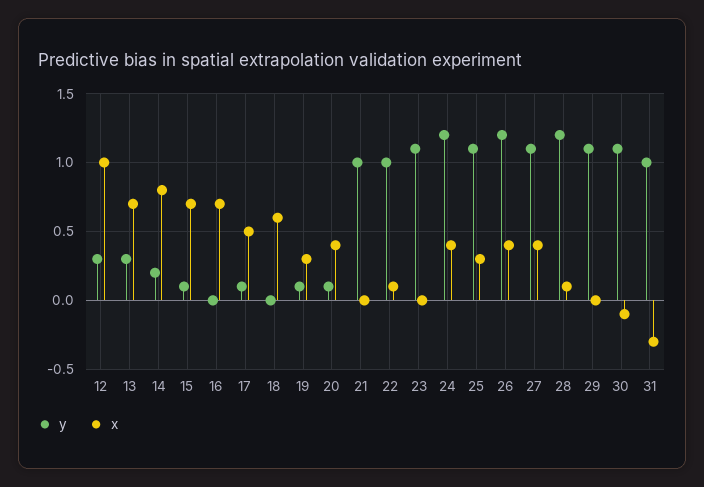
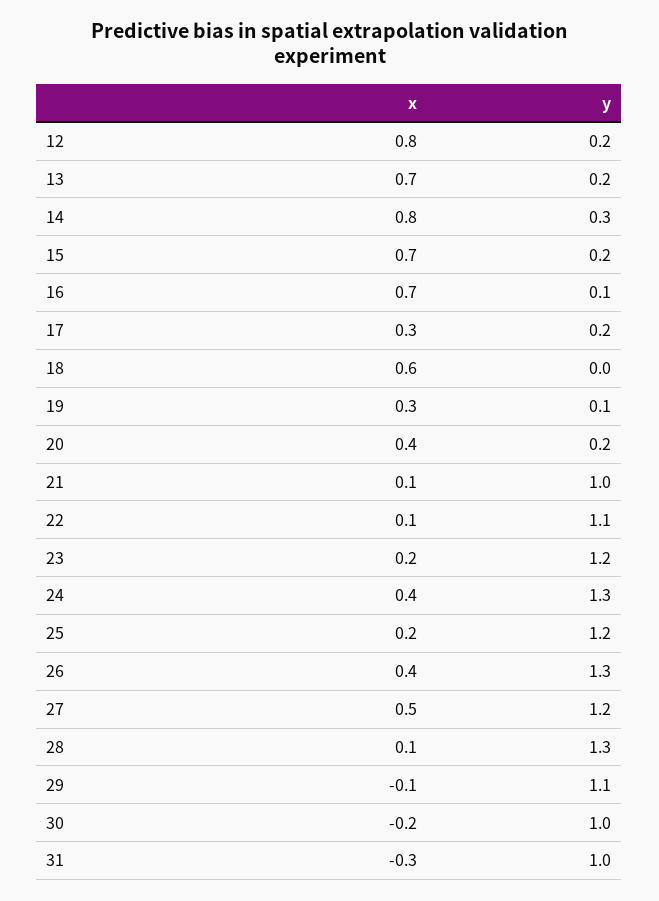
y, 12: 0.3 -> 0.2
x, 12: 1 -> 0.8
y, 13: 0.3 -> 0.2
y, 14: 0.2 -> 0.3
y, 15: 0.1 -> 0.2
y, 16: 0 -> 0.1
y, 17: 0.1 -> 0.2
x, 17: 0.5 -> 0.3
y, 20: 0.1 -> 0.2
x, 21: 0 -> 0.1
y, 22: 1 -> 1.1
y, 23: 1.1 -> 1.2
x, 23: 0 -> 0.2
y, 24: 1.2 -> 1.3
y, 25: 1.1 -> 1.2
x, 25: 0.3 -> 0.2
y, 26: 1.2 -> 1.3
y, 27: 1.1 -> 1.2
x, 27: 0.4 -> 0.5
y, 28: 1.2 -> 1.3
x, 29: 0 -> -0.1
y, 30: 1.1 -> 1
x, 30: -0.1 -> -0.2

